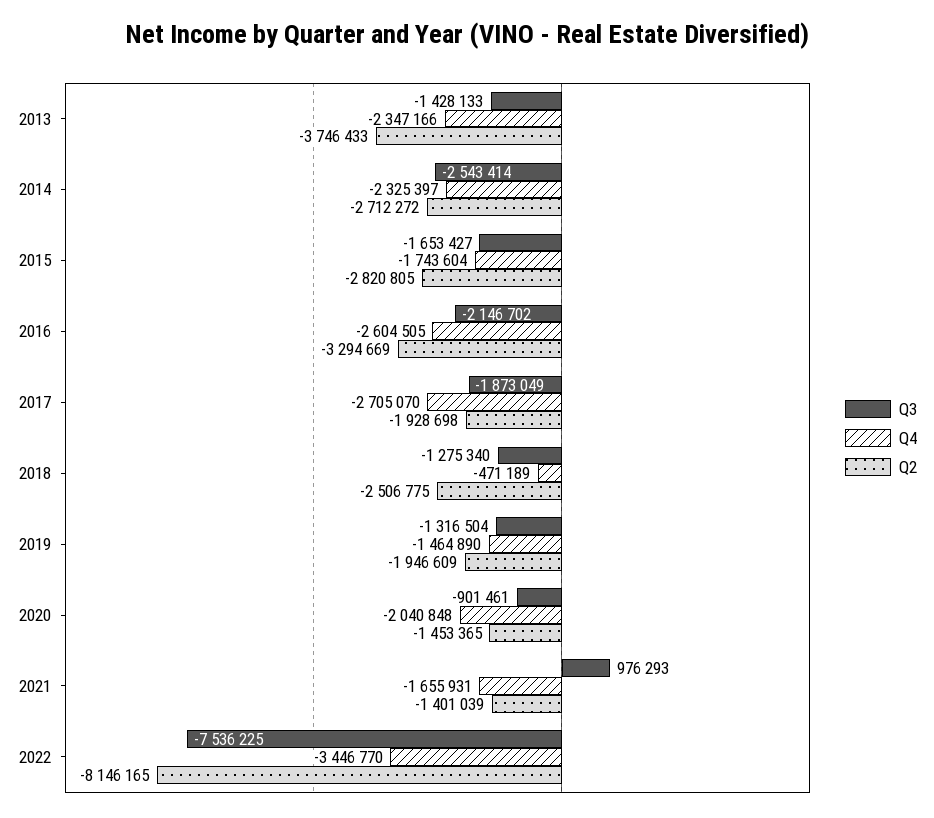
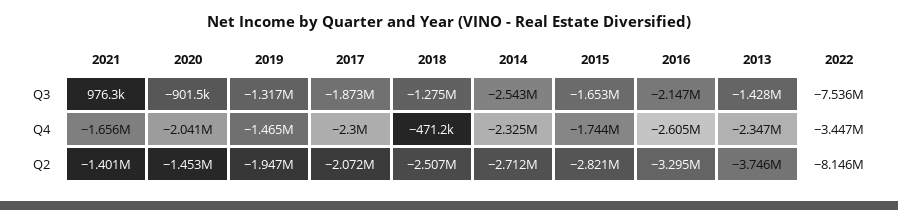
Q4, 2017: -2705070 -> -2300000
Q2, 2017: -1928698 -> -2072000

